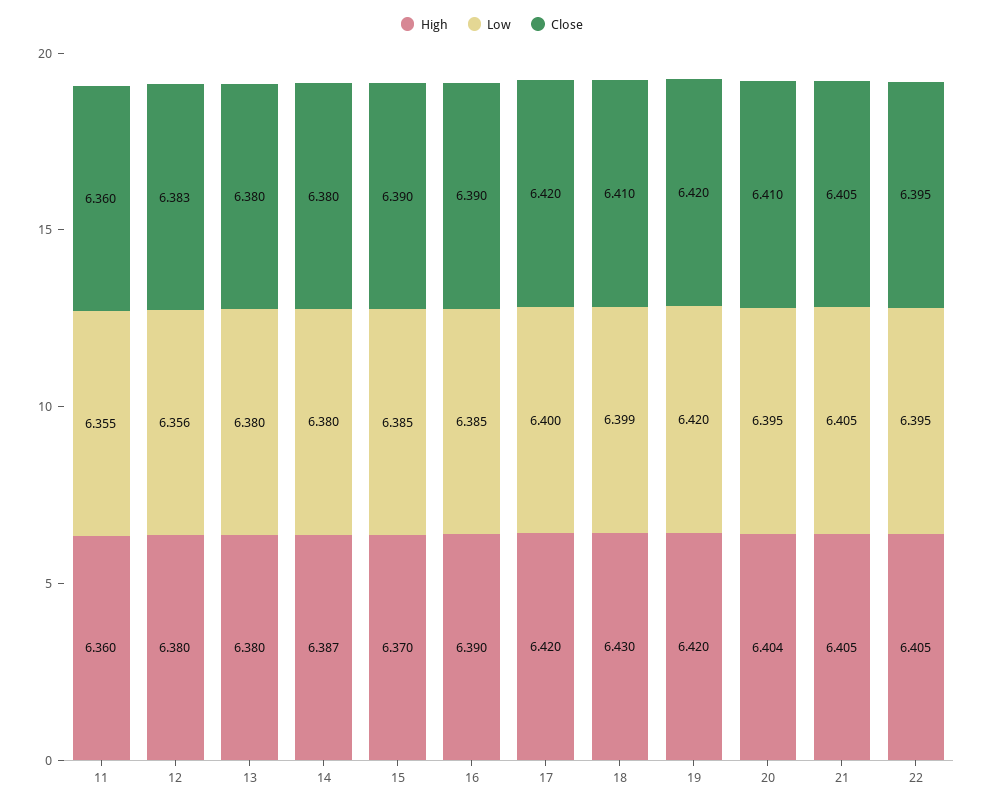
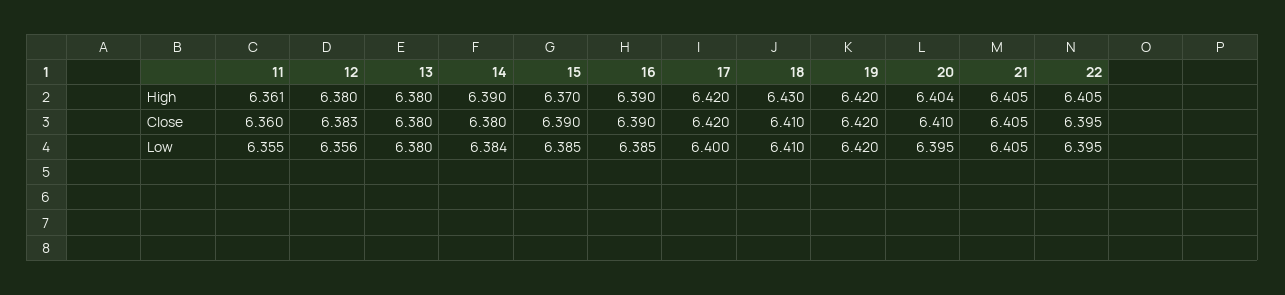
High, 11: 6.36 -> 6.361
High, 14: 6.387 -> 6.39
Low, 14: 6.38 -> 6.384
Low, 18: 6.399 -> 6.41

